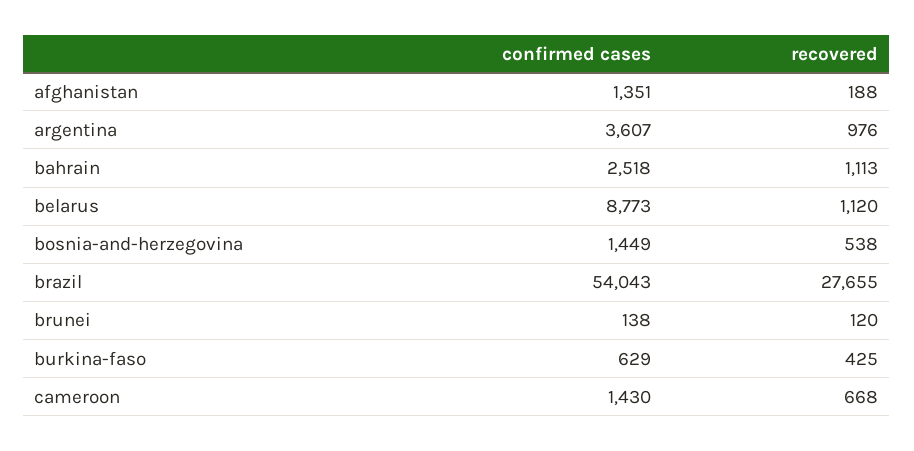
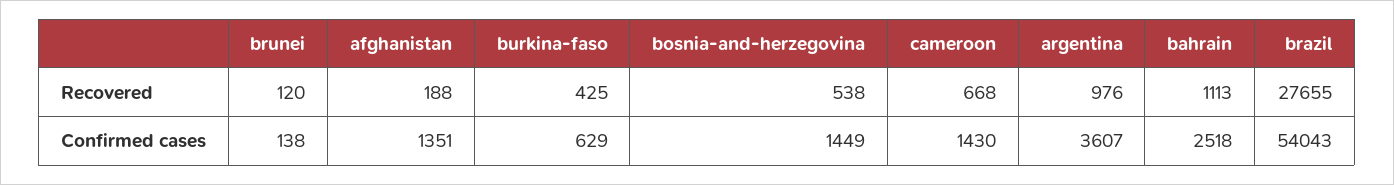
confirmed cases, belarus: 8773 -> none
recovered, belarus: 1120 -> none

